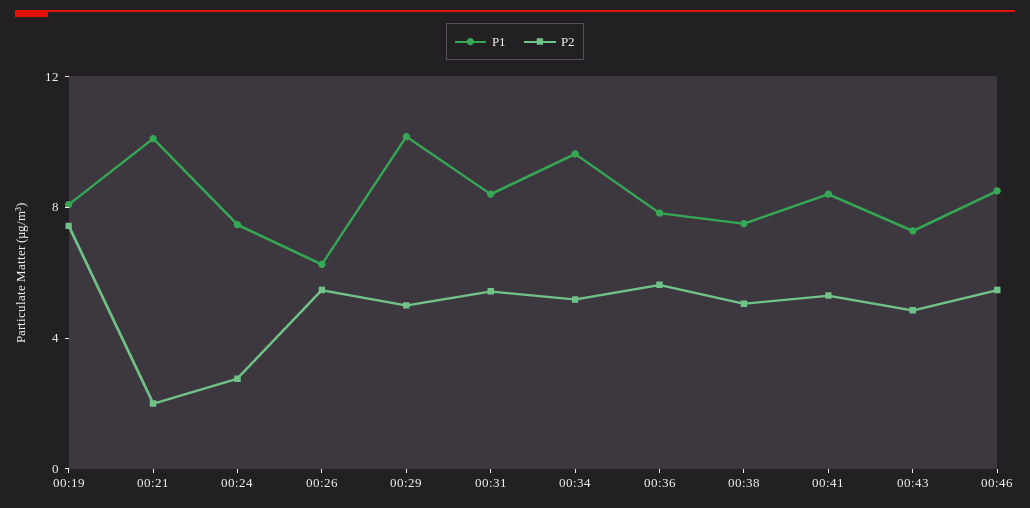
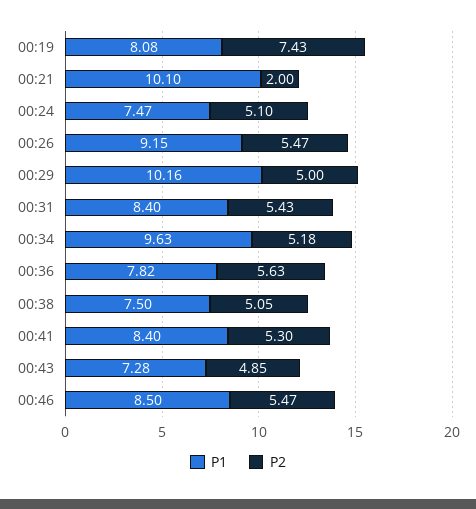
P2, 00:24: 3 -> 5.1
P1, 00:26: 6 -> 9.15

